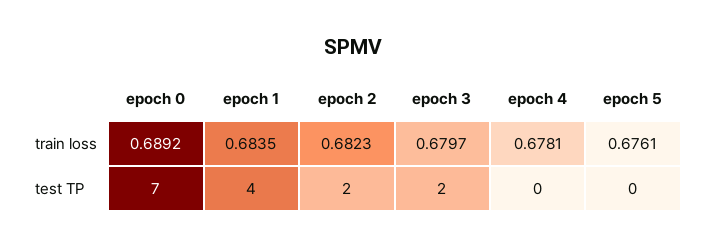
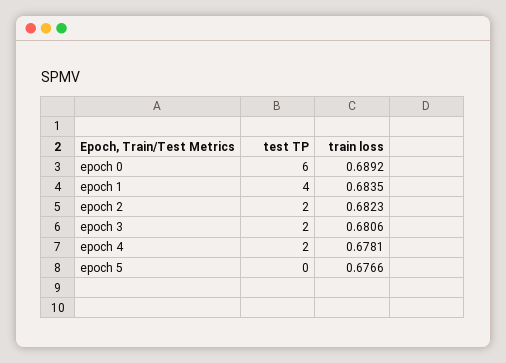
epoch 3, train loss: 0.6797 -> 0.6806
epoch 5, train loss: 0.6761 -> 0.6766
epoch 0, test TP: 7 -> 6
epoch 4, test TP: 0 -> 2

